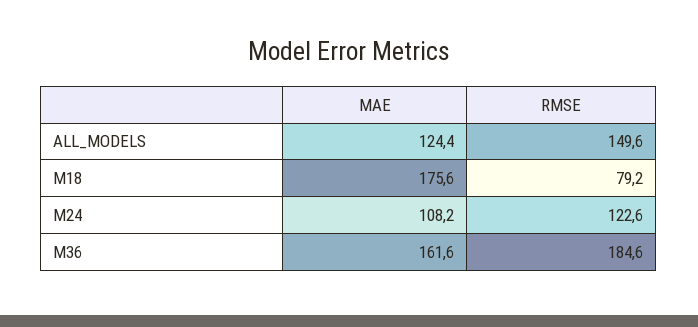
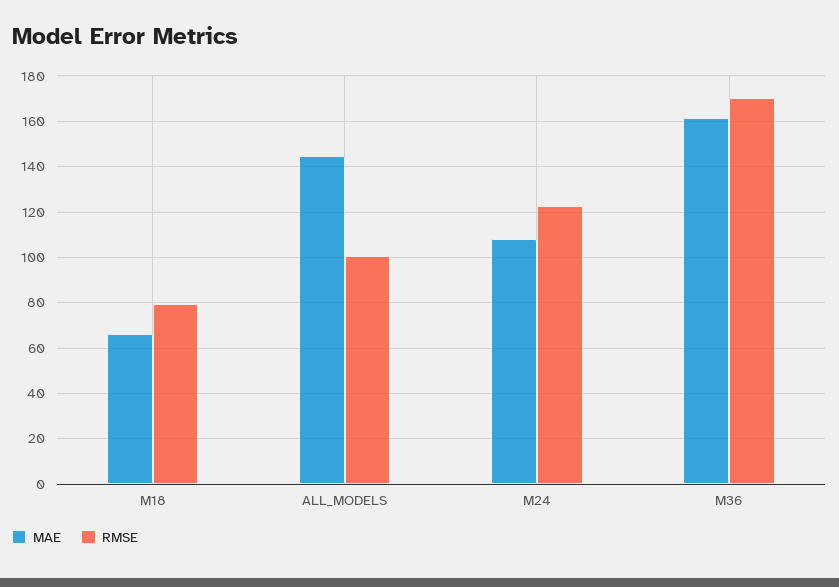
MAE, ALL_MODELS: 124.4 -> 145
RMSE, ALL_MODELS: 149.6 -> 100
MAE, M18: 175.6 -> 65
RMSE, M36: 184.6 -> 170

